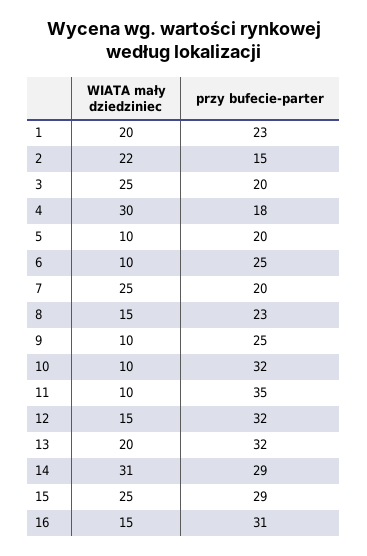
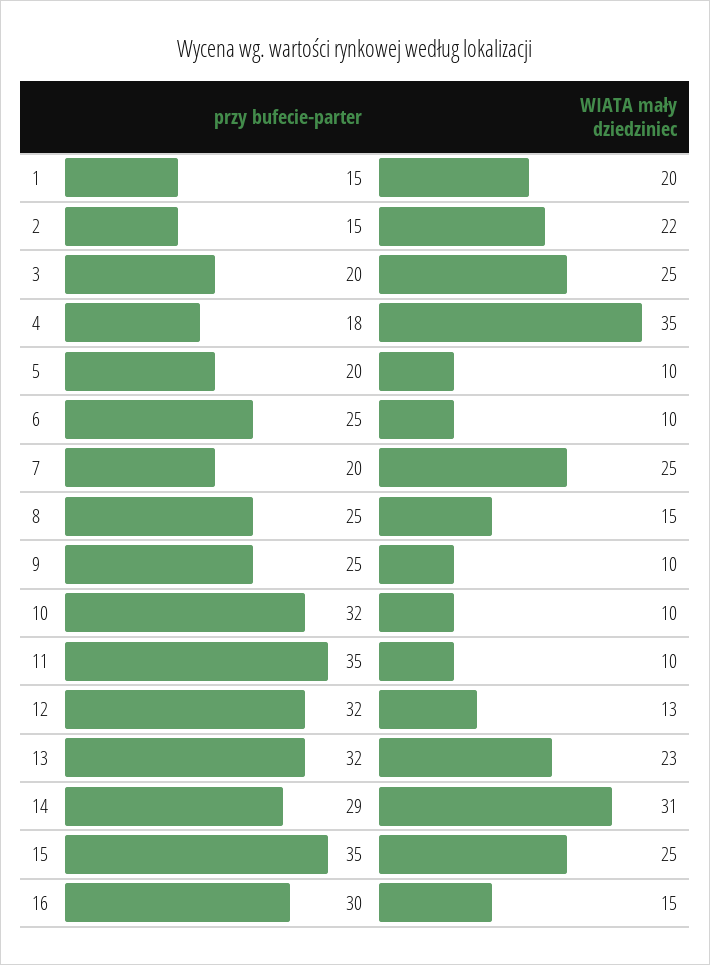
przy bufecie-parter, 1: 23 -> 15
WIATA mały dziedziniec, 4: 30 -> 35
przy bufecie-parter, 8: 23 -> 25
WIATA mały dziedziniec, 12: 15 -> 13
WIATA mały dziedziniec, 13: 20 -> 23
przy bufecie-parter, 15: 29 -> 35
przy bufecie-parter, 16: 31 -> 30

